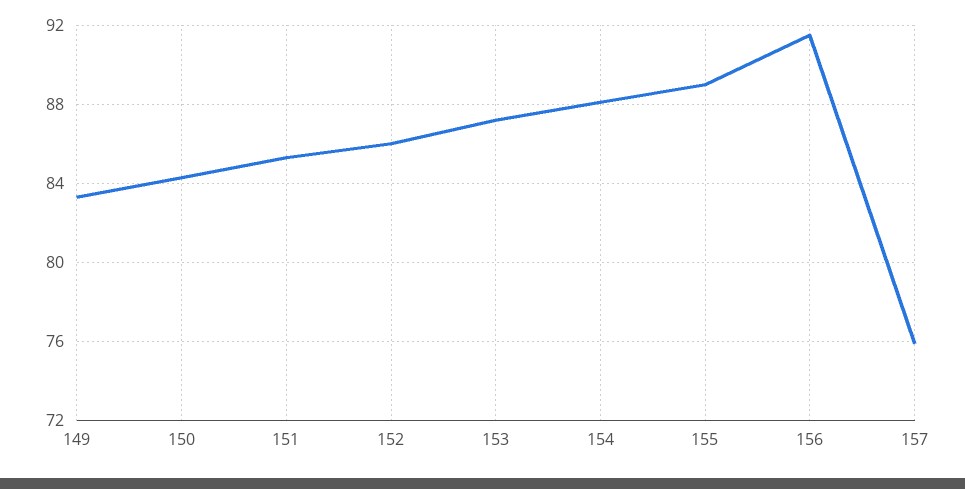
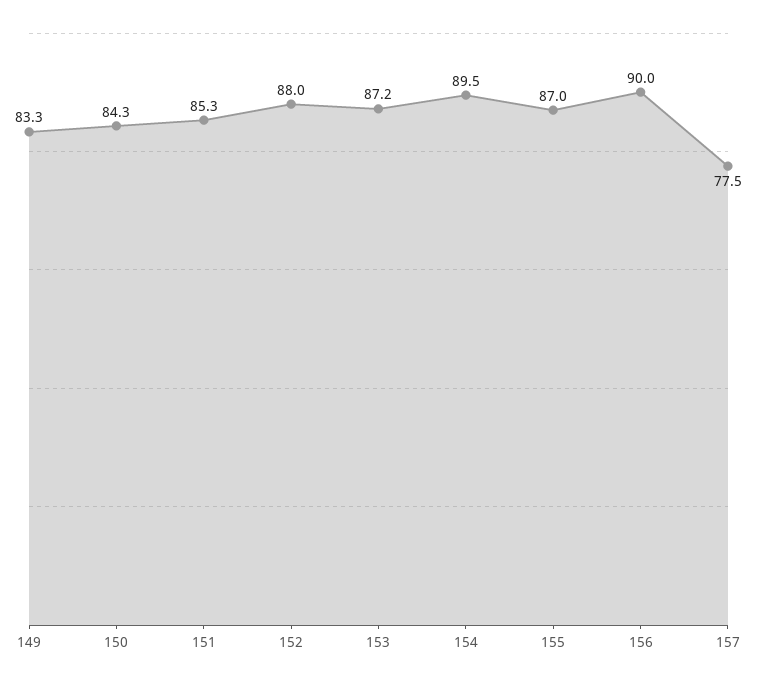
152: 86 -> 88
154: 88 -> 89.5
155: 89 -> 87
156: 91.5 -> 90
157: 76 -> 77.5

